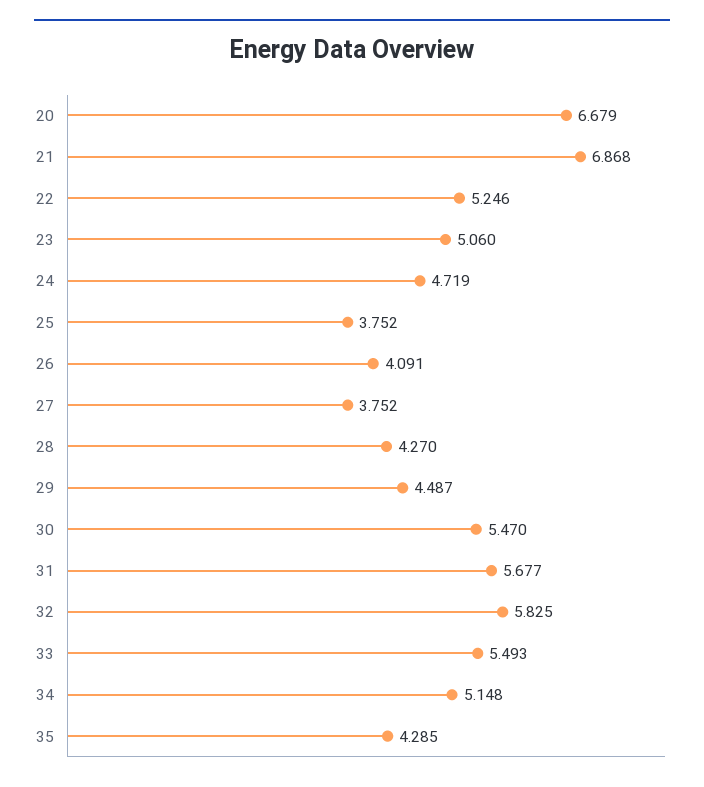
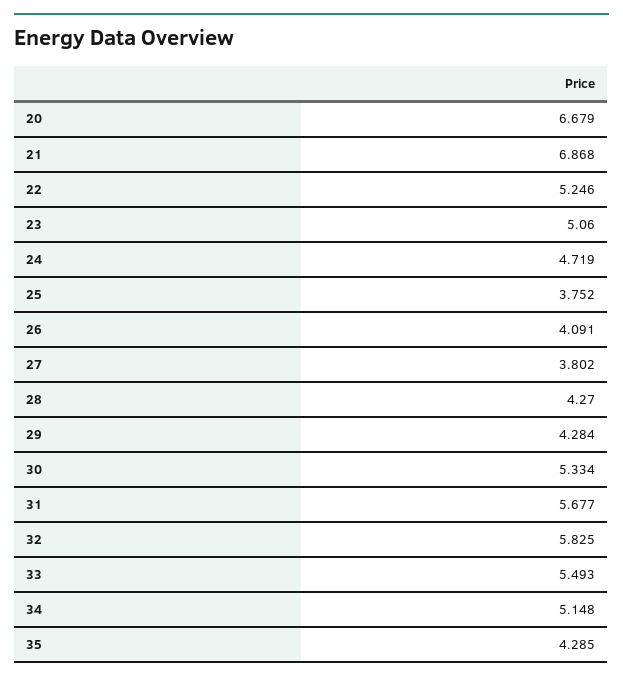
27: 3.752 -> 3.802
29: 4.487 -> 4.284
30: 5.47 -> 5.334

